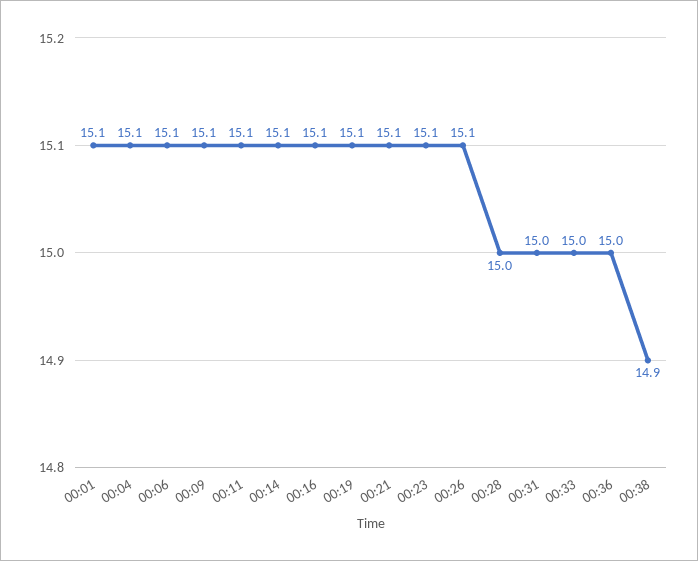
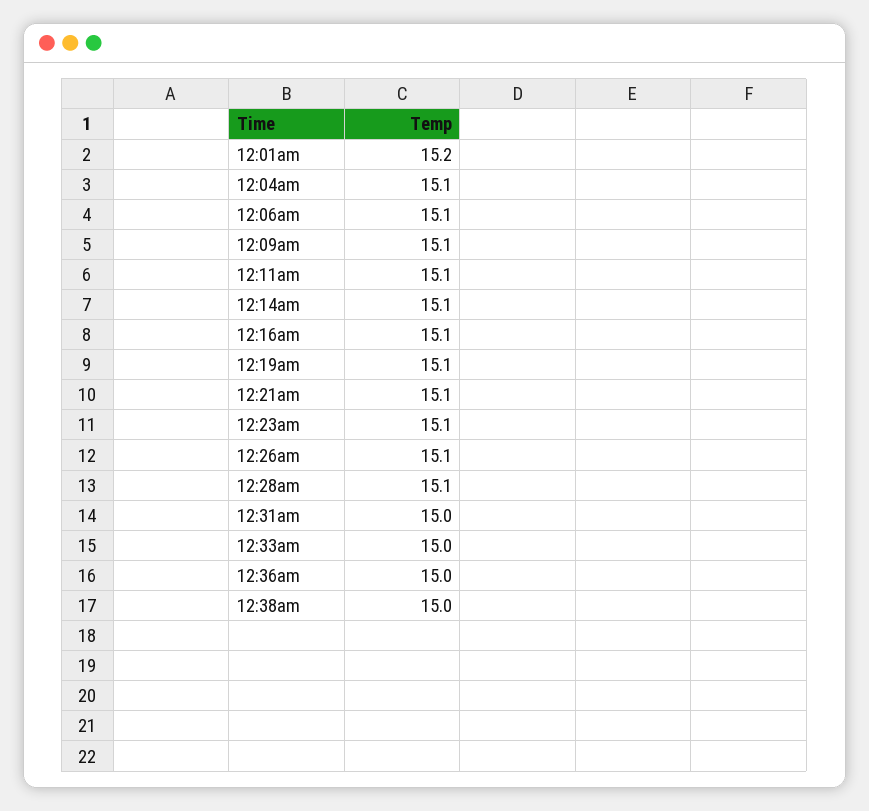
00:01: 15.1 -> 15.2
00:28: 15 -> 15.1
00:38: 14.9 -> 15

